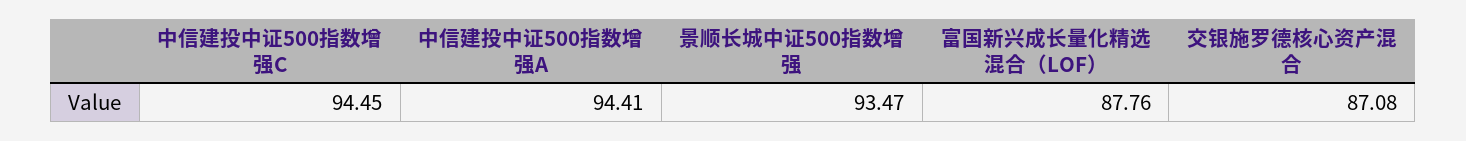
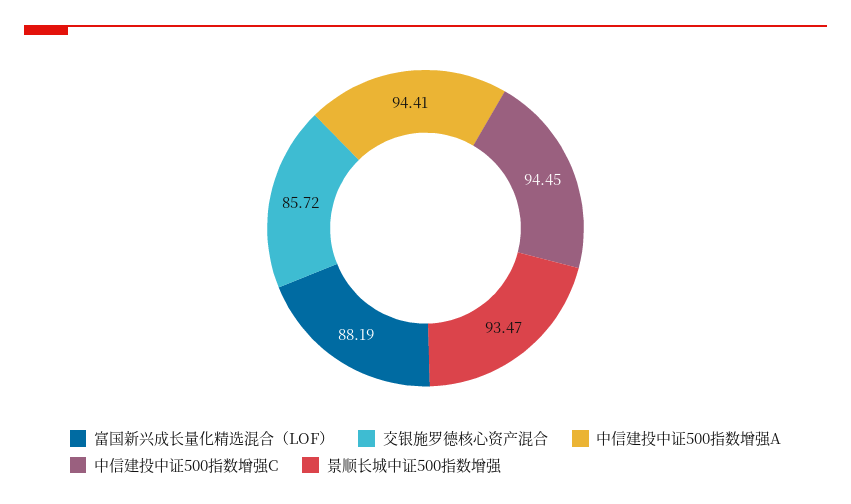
富国新兴成长量化精选混合（LOF）: 87.76 -> 88.19
交银施罗德核心资产混合: 87.08 -> 85.72

